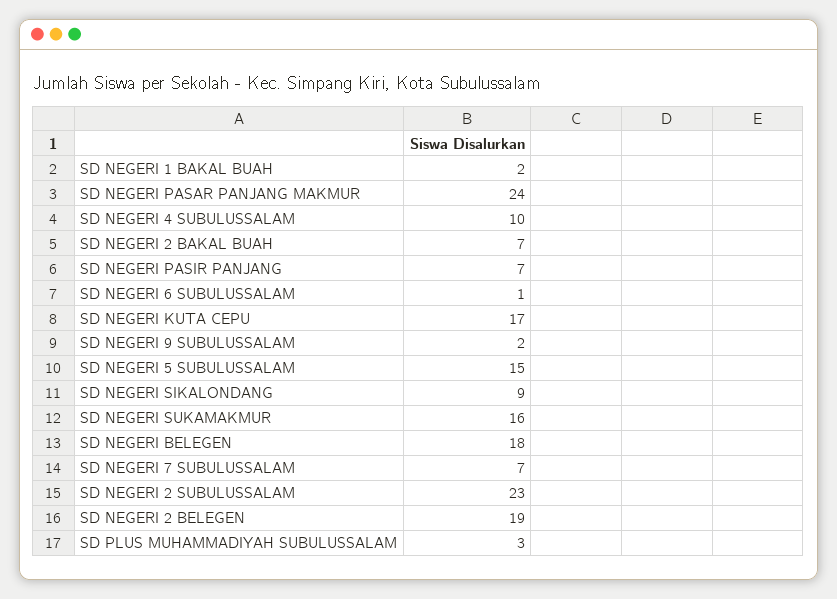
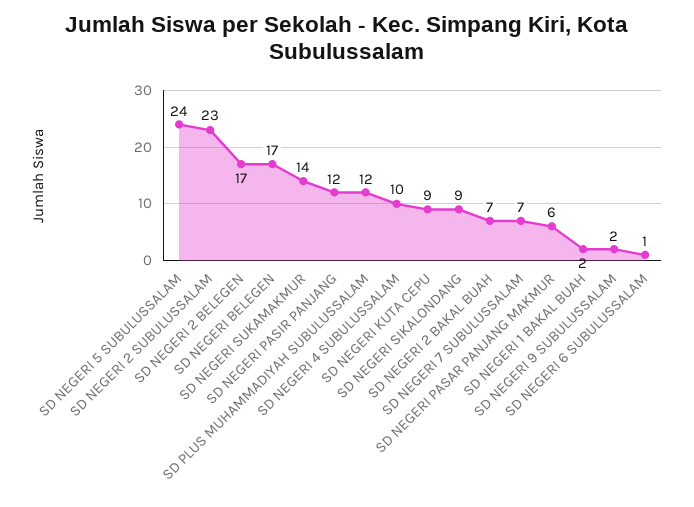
SD NEGERI PASAR PANJANG MAKMUR: 24 -> 6
SD NEGERI PASIR PANJANG: 7 -> 12
SD NEGERI KUTA CEPU: 17 -> 9
SD NEGERI 5 SUBULUSSALAM: 15 -> 24
SD NEGERI SUKAMAKMUR: 16 -> 14
SD NEGERI BELEGEN: 18 -> 17
SD NEGERI 2 BELEGEN: 19 -> 17
SD PLUS MUHAMMADIYAH SUBULUSSALAM: 3 -> 12

